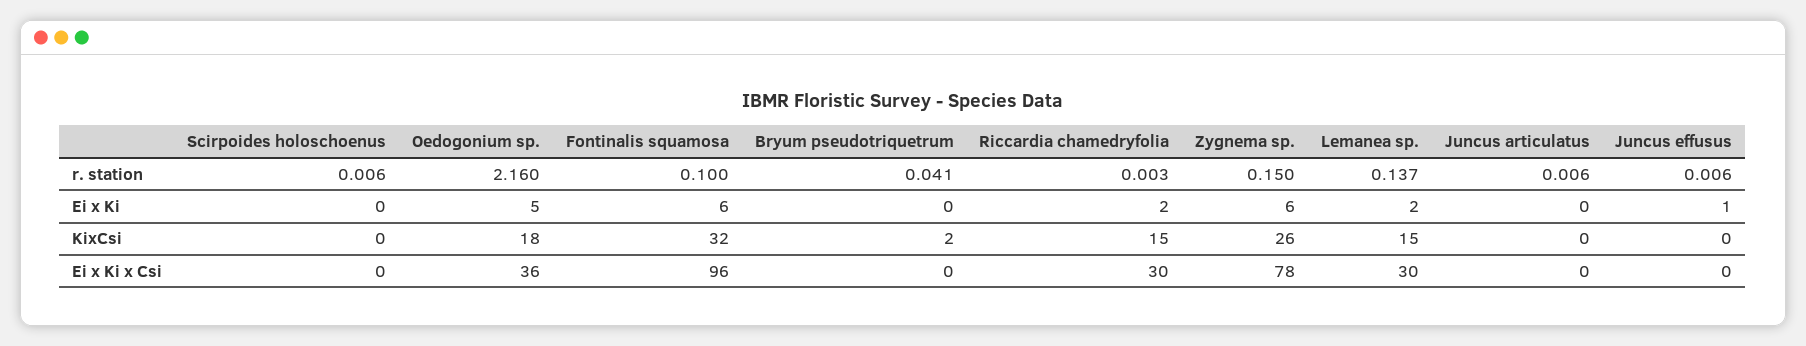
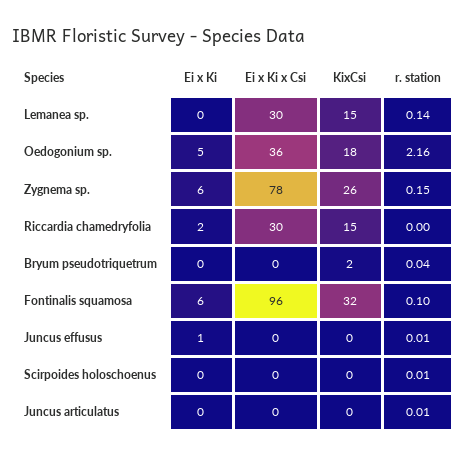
Lemanea sp., Ei x Ki: 2 -> 0

